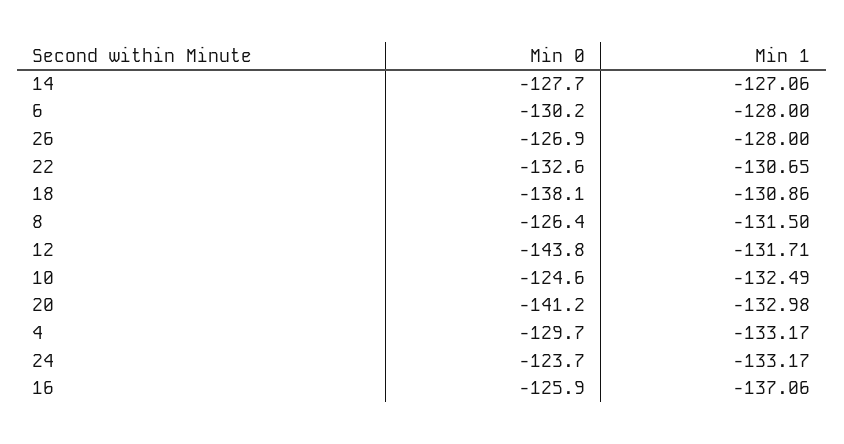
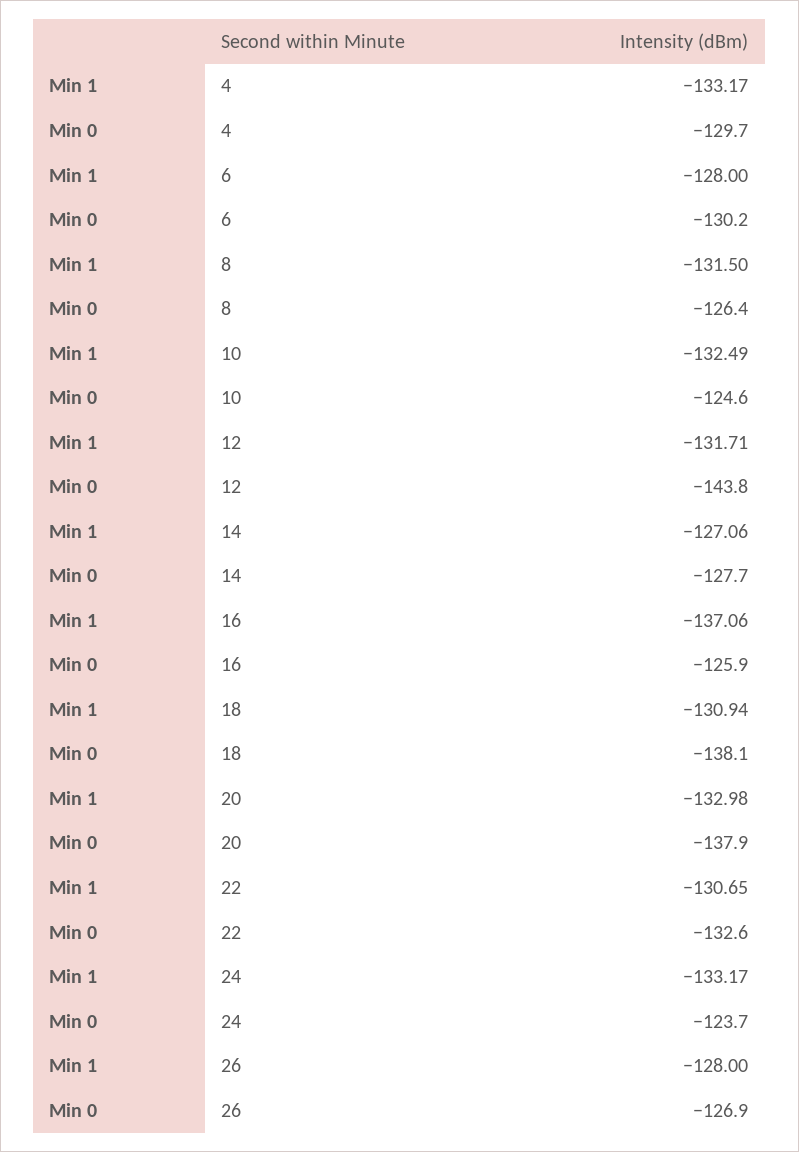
Min 1, 18: -130.86 -> -130.94
Min 0, 20: -141.2 -> -137.9

